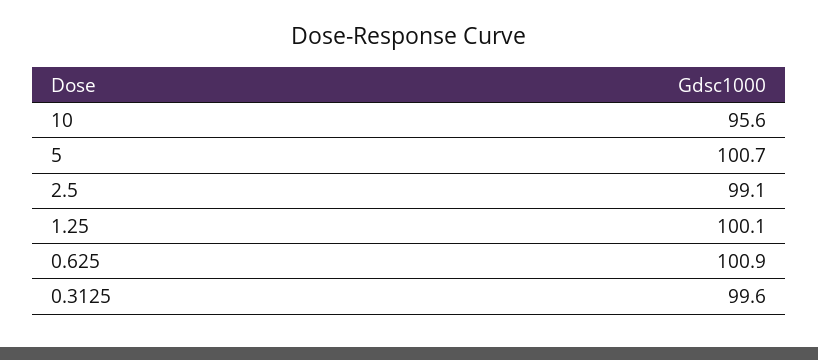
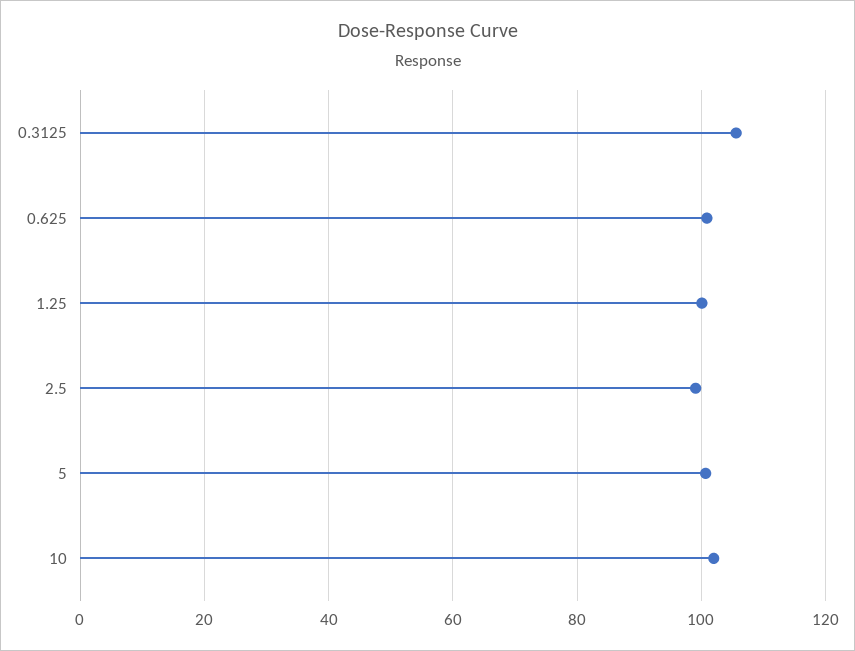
10: 95.6 -> 102
0.3125: 99.6 -> 106

